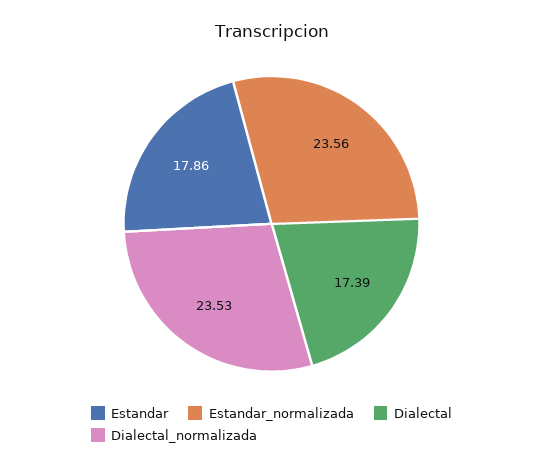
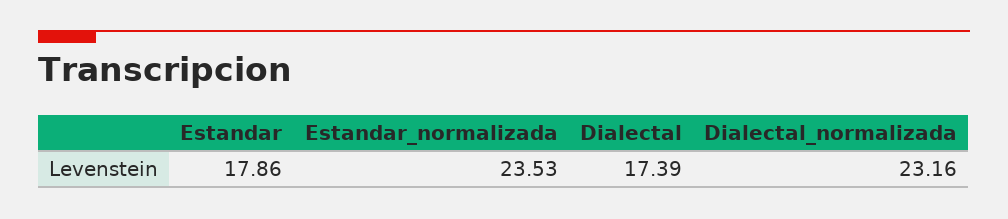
Estandar_normalizada: 23.56 -> 23.53
Dialectal_normalizada: 23.53 -> 23.16

